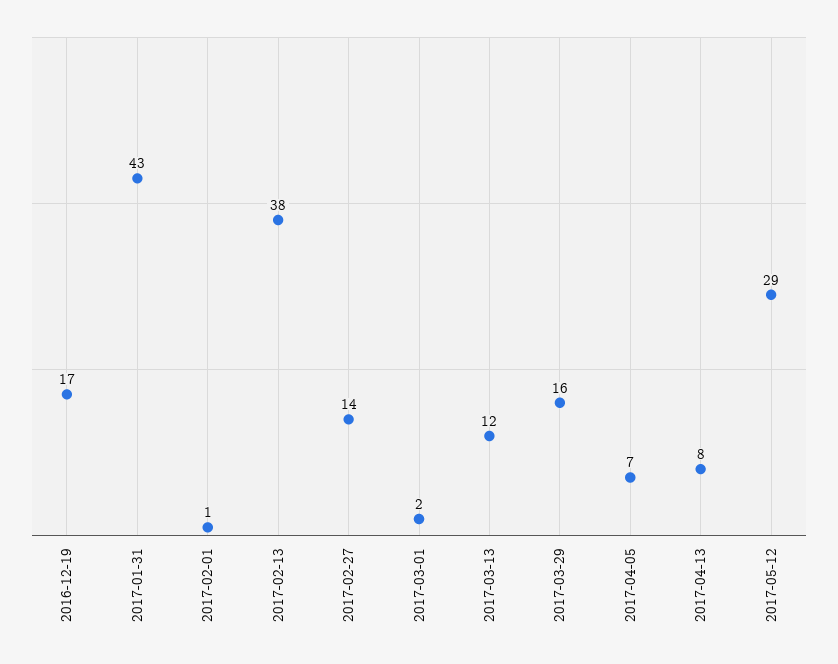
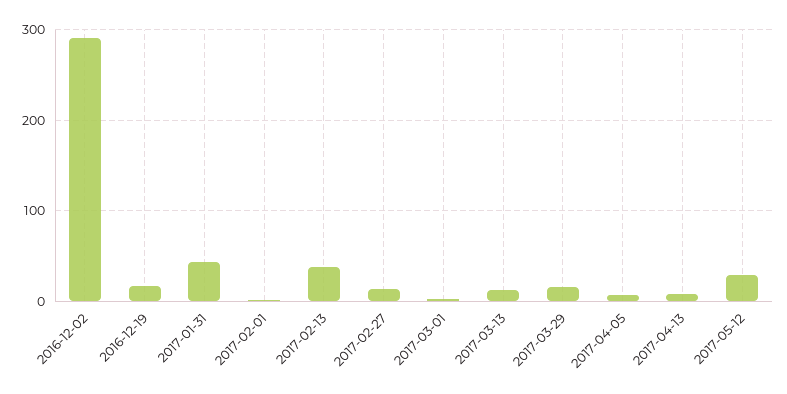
2016-12-02: none -> 290

